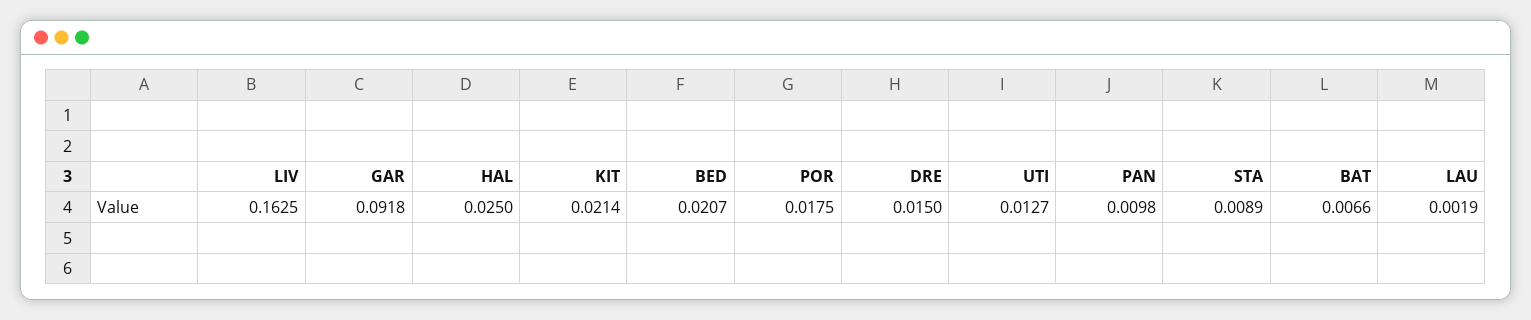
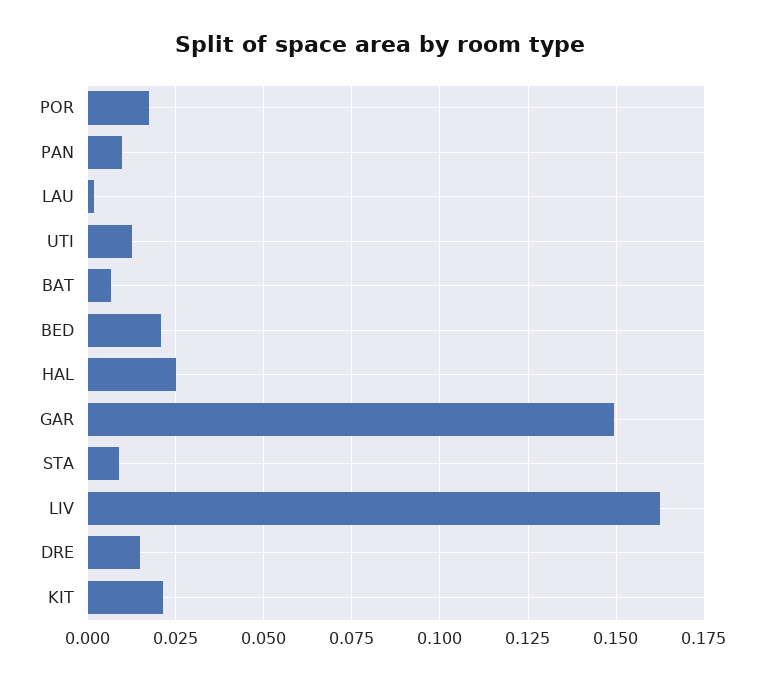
GAR: 0.0918 -> 0.15

